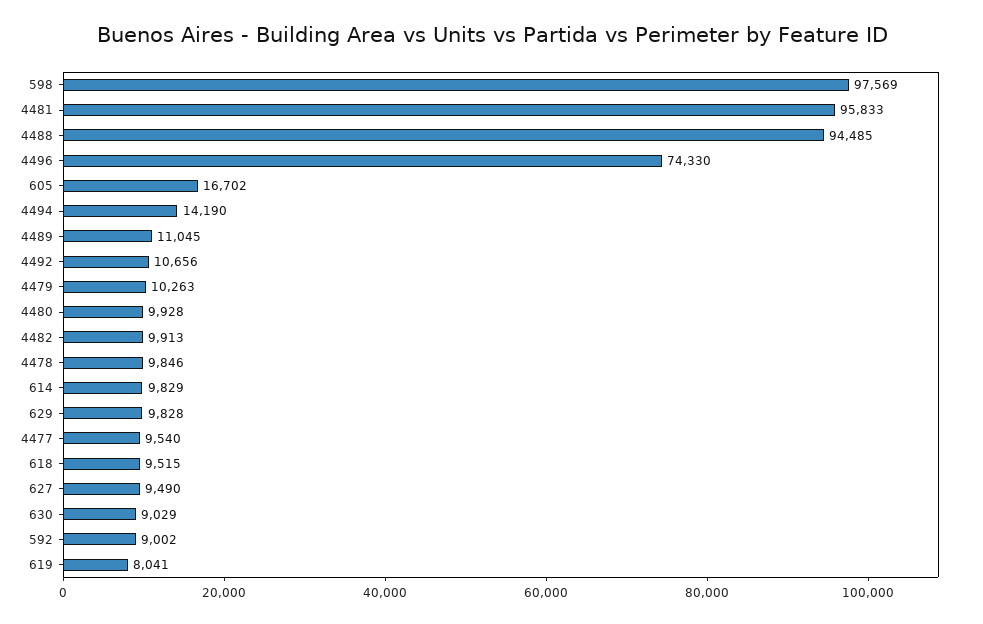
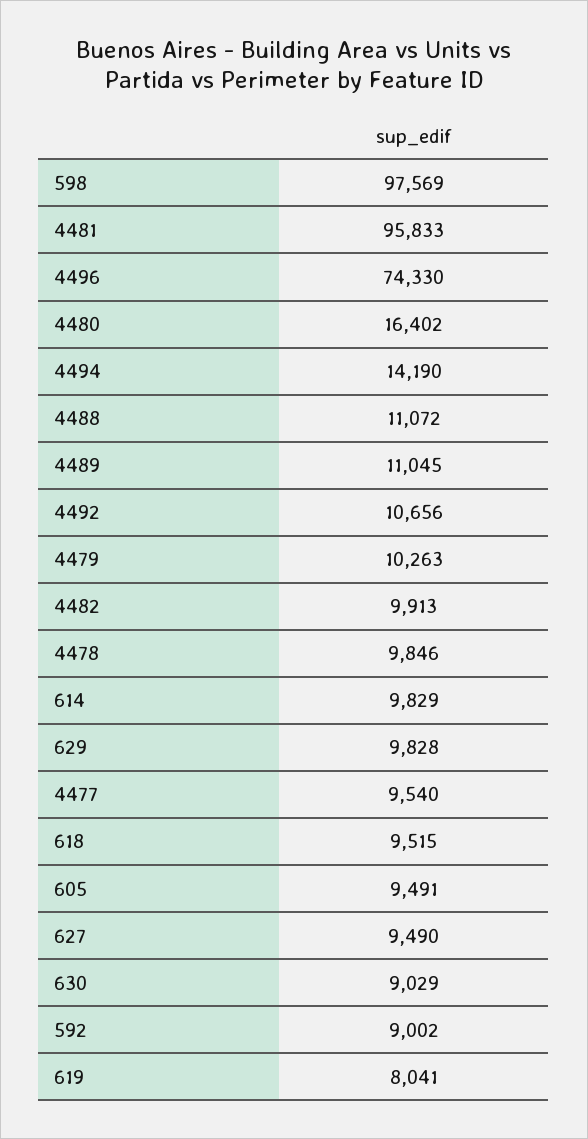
4488: 94485 -> 11072
605: 16702 -> 9491
4480: 9928 -> 16402

